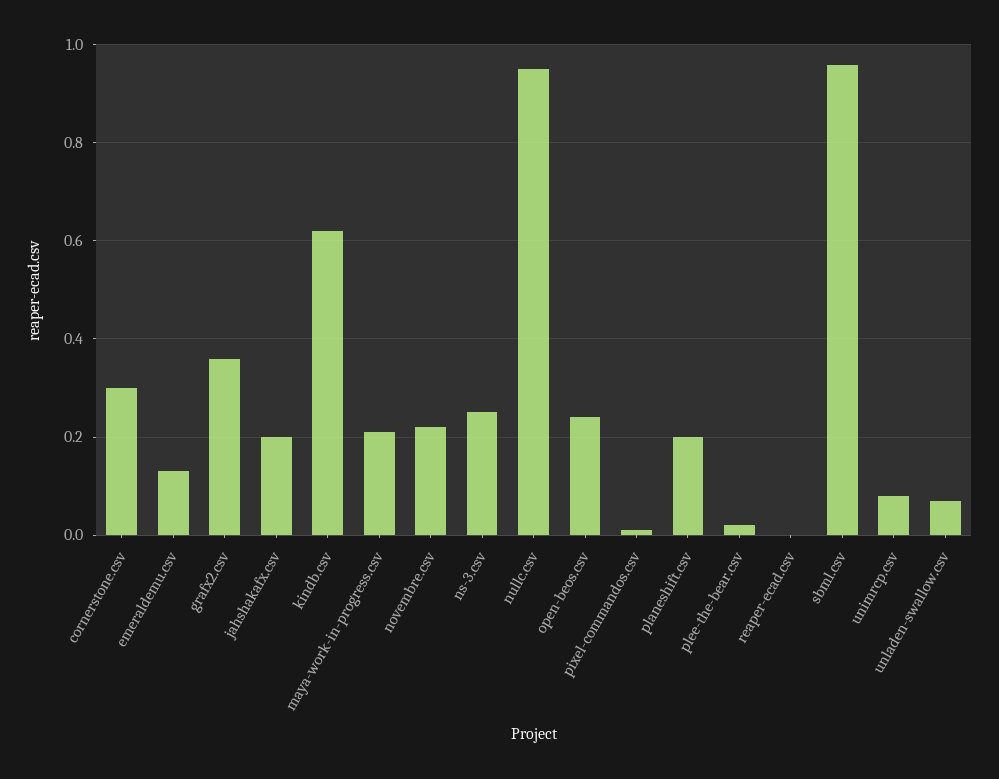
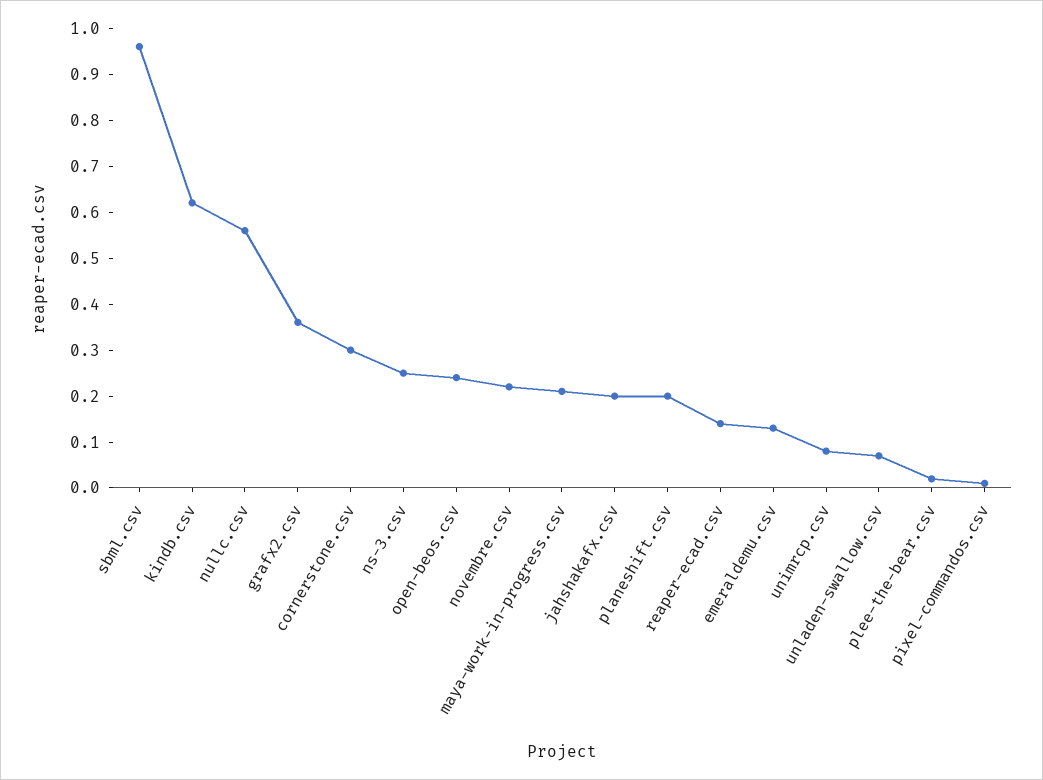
nullc.csv: 0.95 -> 0.55
reaper-ecad.csv: 0 -> 0.15

